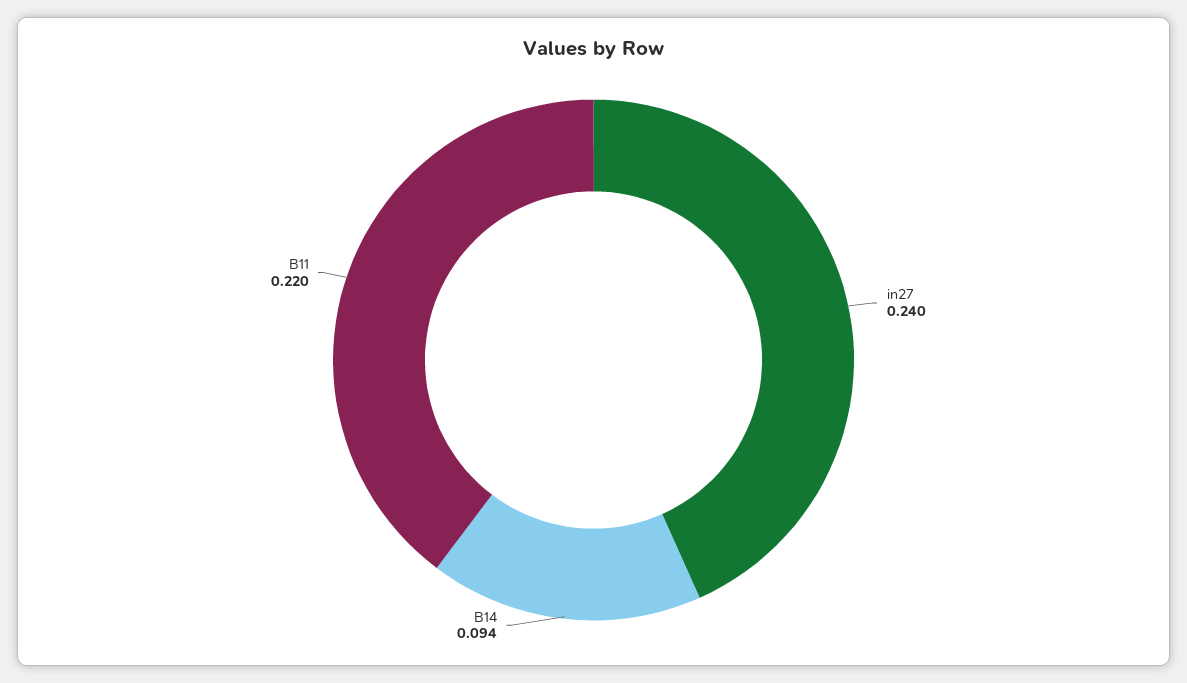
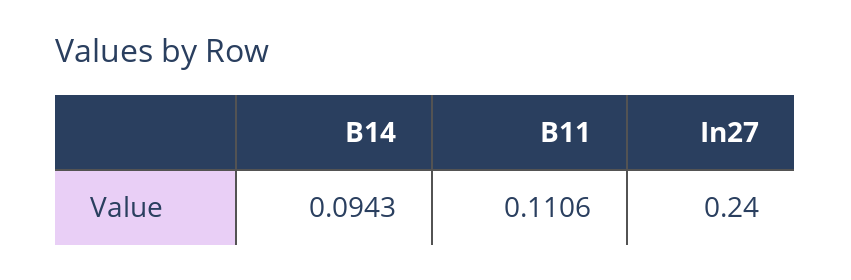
B11: 0.22 -> 0.1106

